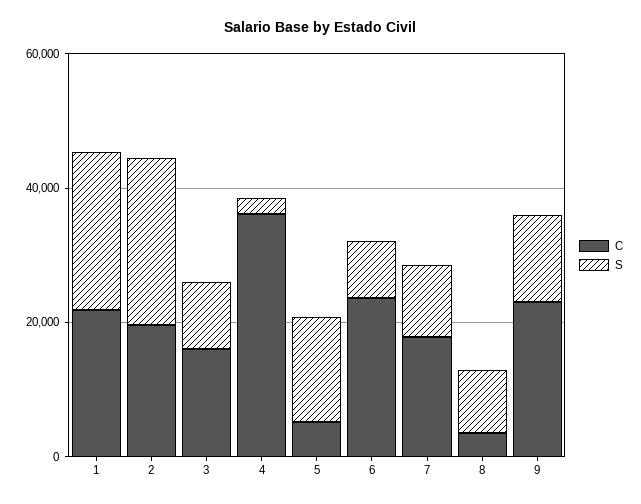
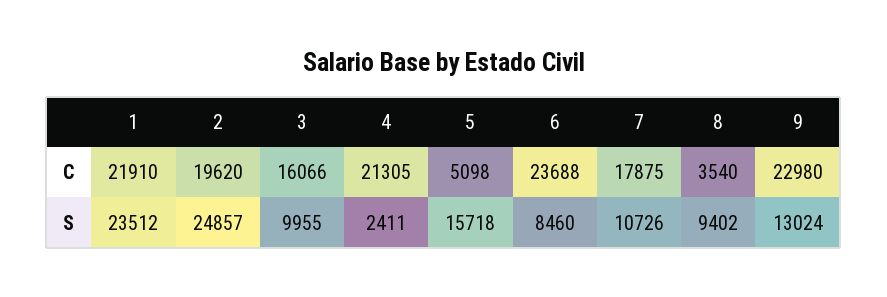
C, 4: 35000 -> 21305

